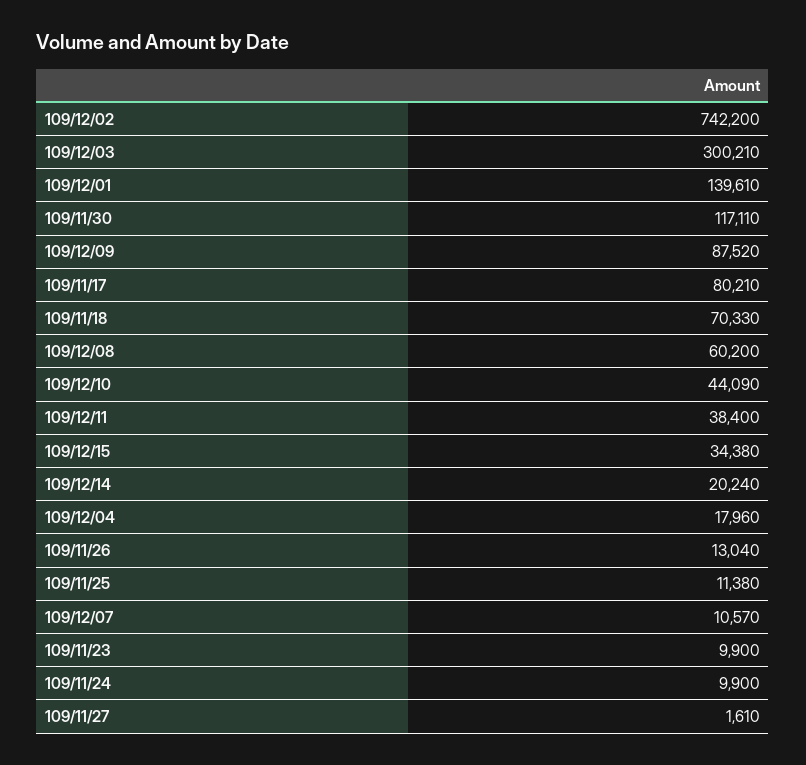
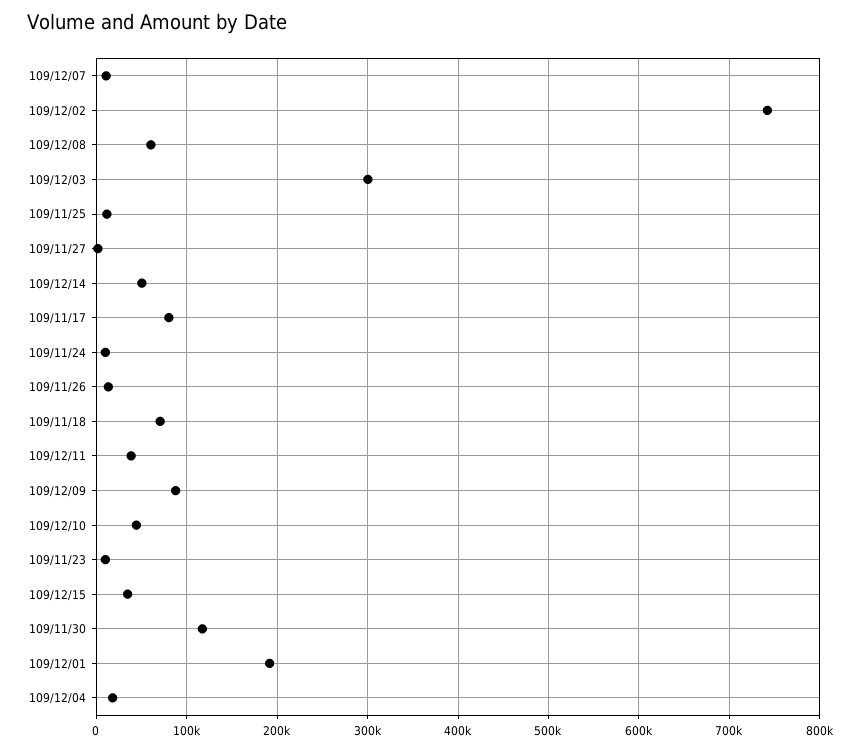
109/12/01: 139610 -> 190000
109/12/14: 20240 -> 50000

